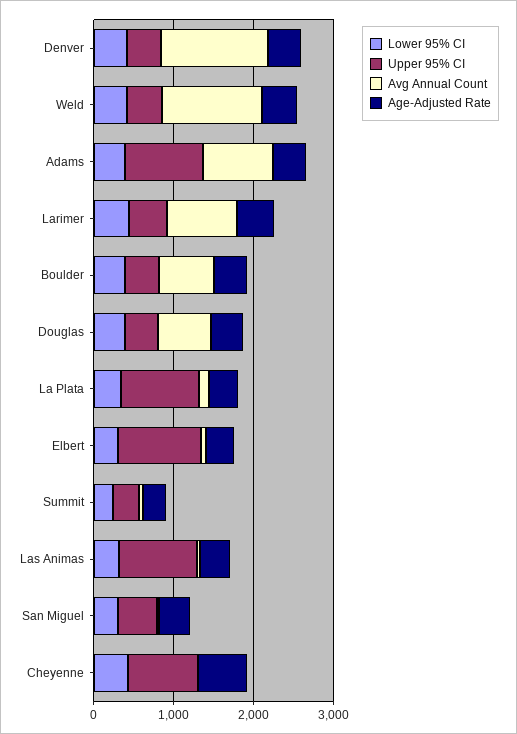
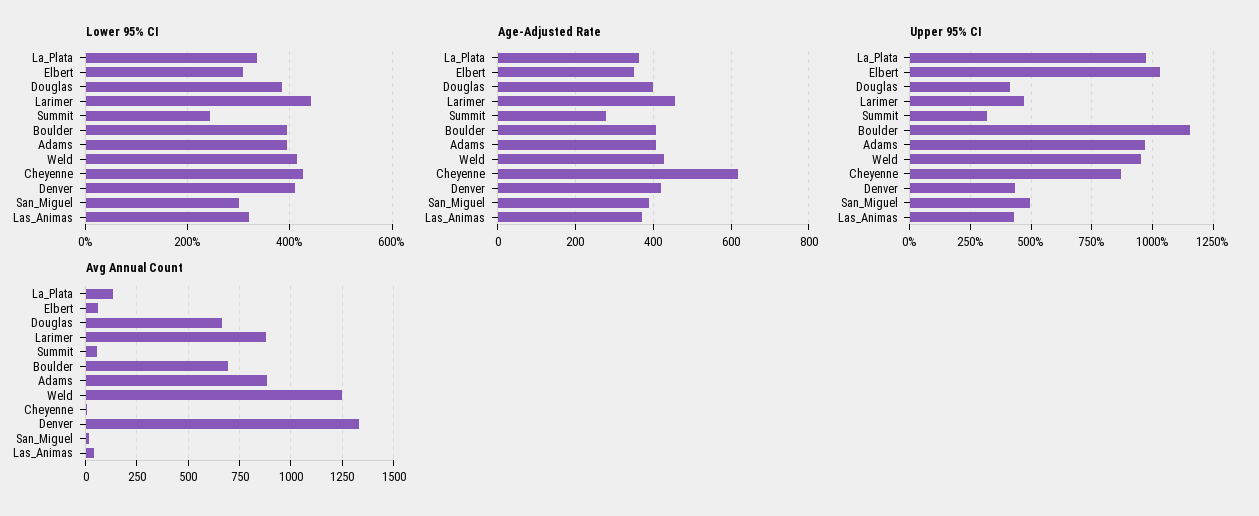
Upper 95% CI, Weld: 400 -> 950
Upper 95% CI, Boulder: 400 -> 1150
Upper 95% CI, Las Animas: 1000 -> 425

